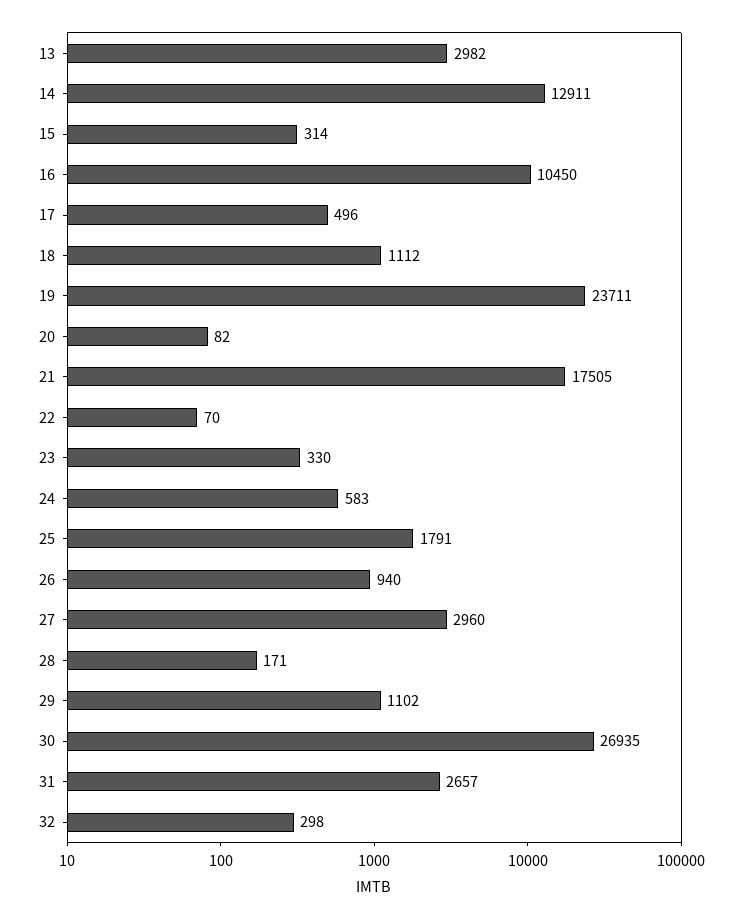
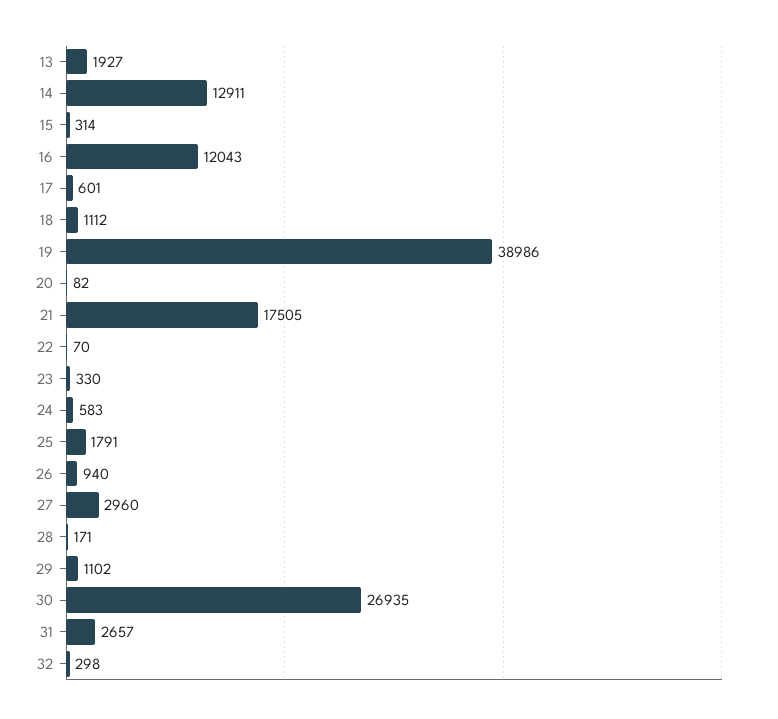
13: 2982 -> 1927
16: 10450 -> 12043
17: 496 -> 601
19: 23711 -> 38986

